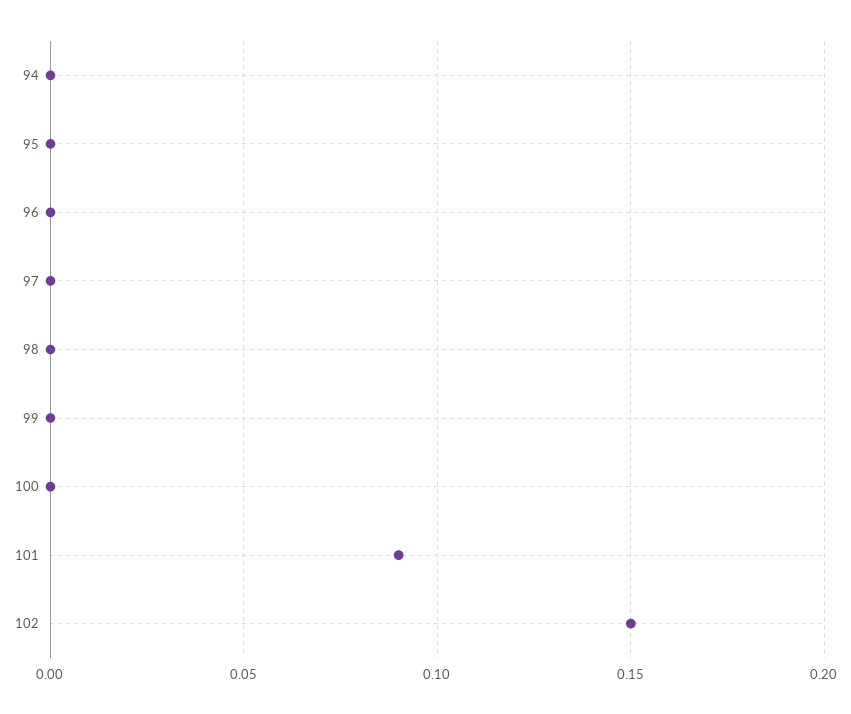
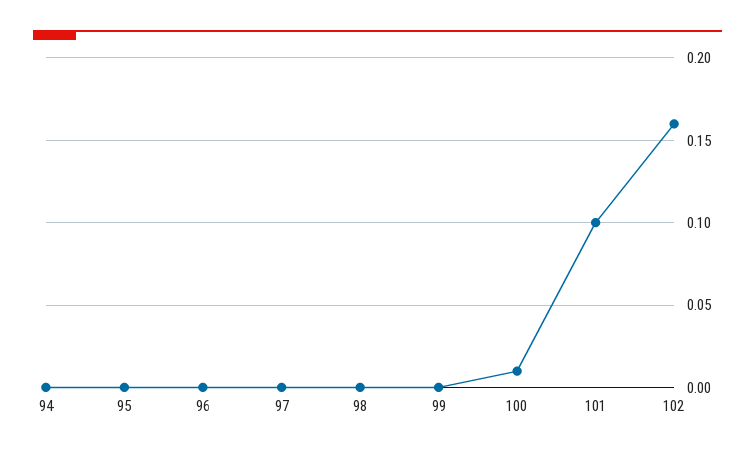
100: 0 -> 0.01
101: 0.09 -> 0.1
102: 0.15 -> 0.16

